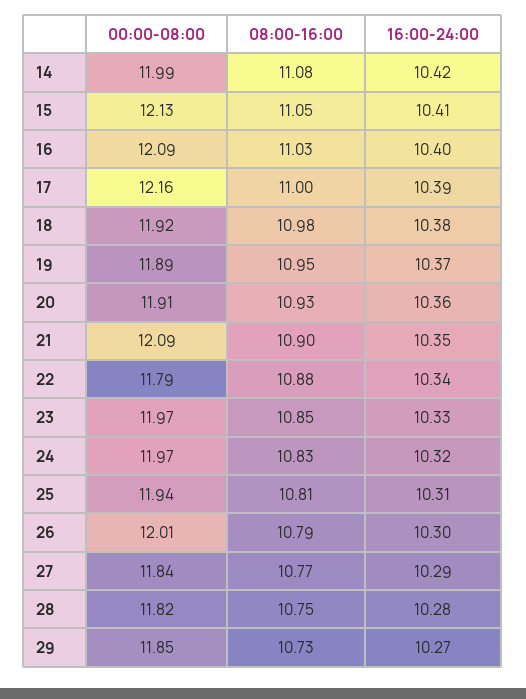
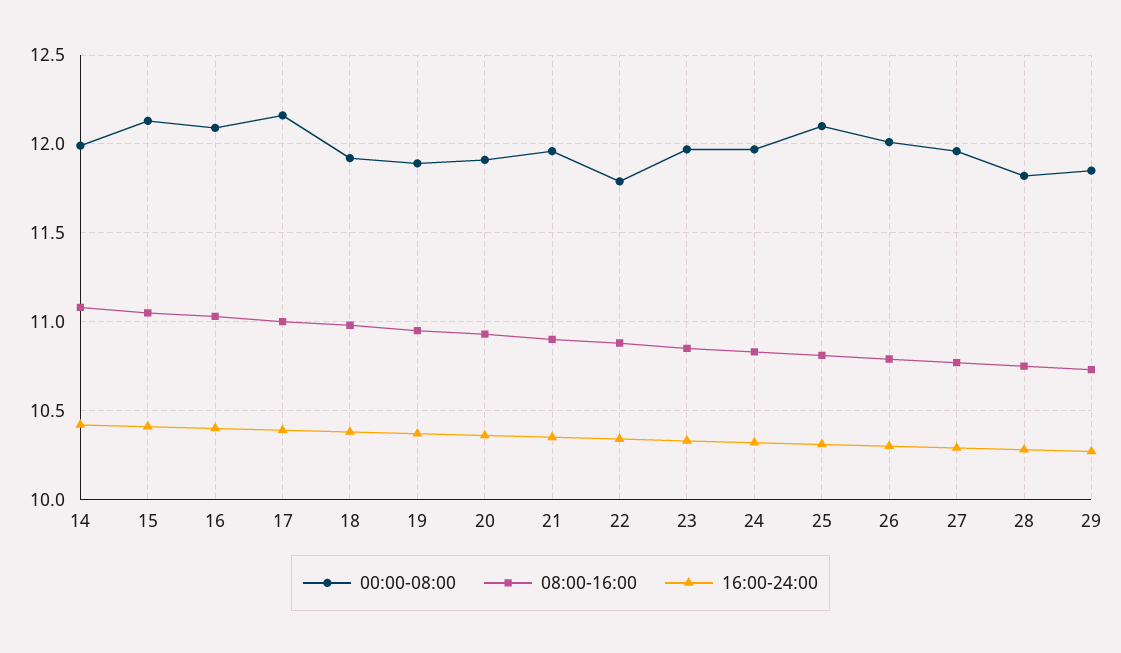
00:00-08:00, 21: 12.09 -> 11.95
00:00-08:00, 25: 11.94 -> 12.1
00:00-08:00, 27: 11.84 -> 11.95

